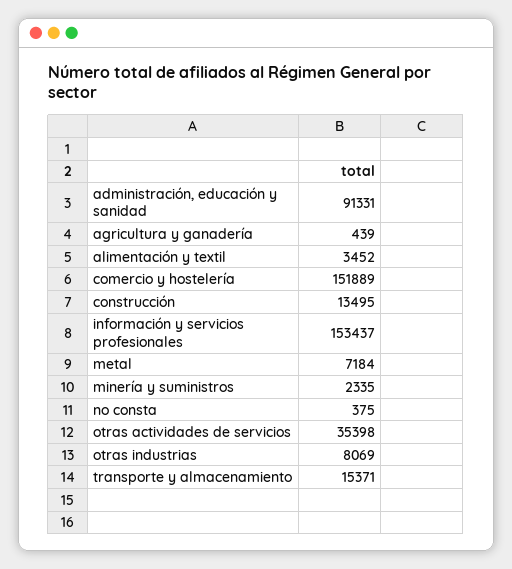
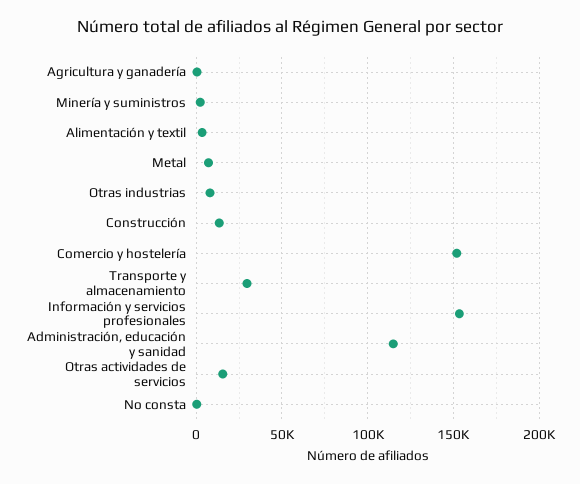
administración, educación y sanidad: 91331 -> 115000
otras actividades de servicios: 35398 -> 15000
transporte y almacenamiento: 15371 -> 30000

